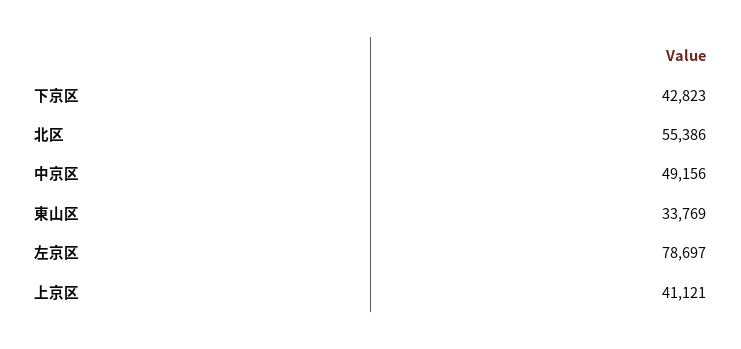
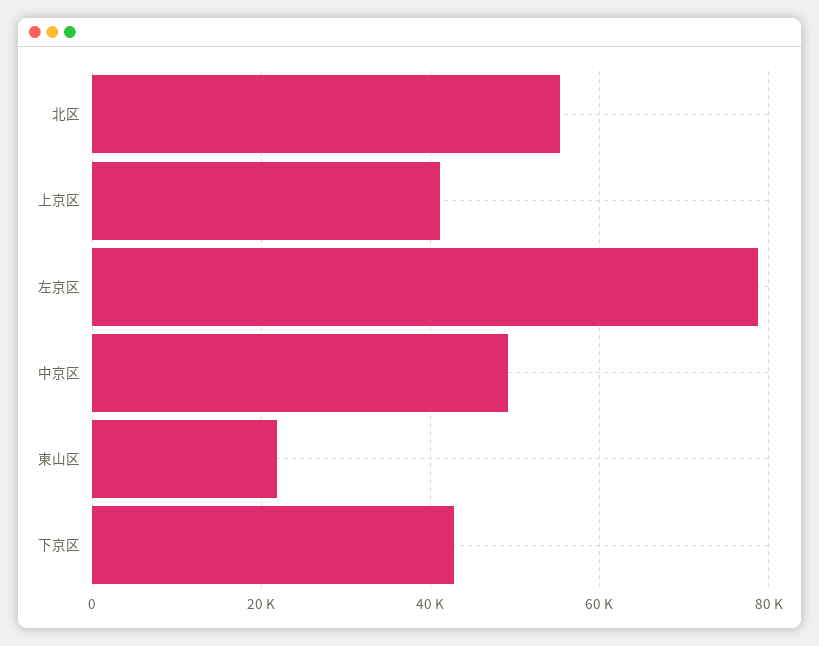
東山区: 33769 -> 22000

